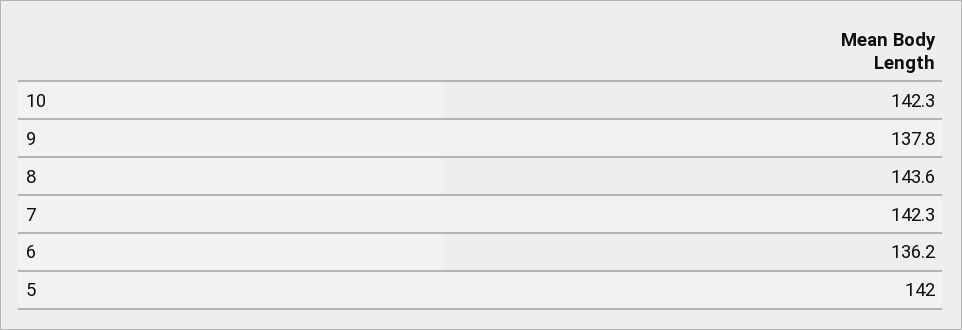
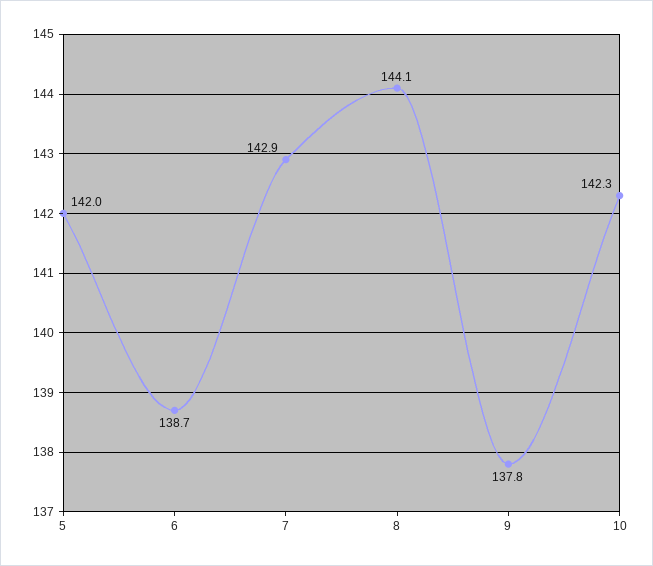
8: 143.6 -> 144.1
7: 142.3 -> 142.9
6: 136.2 -> 138.7

